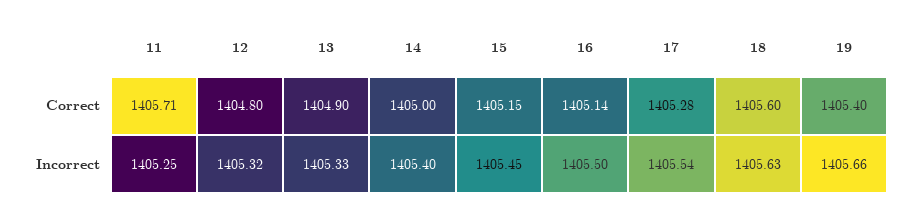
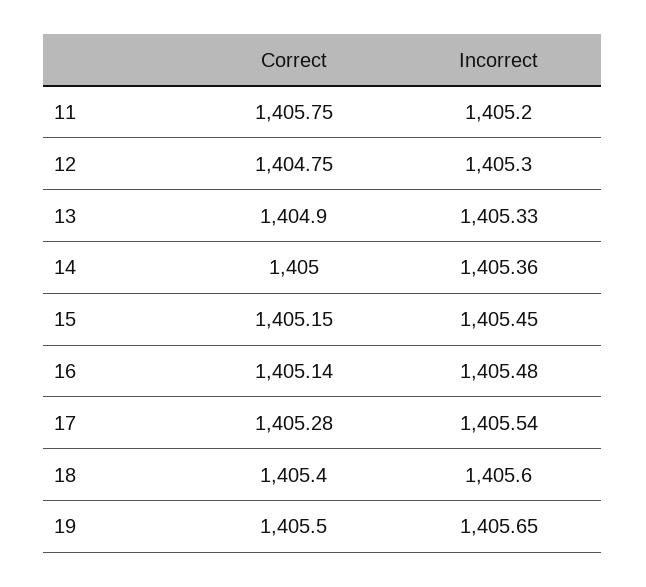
11, Correct: 1405.71 -> 1405.75
12, Correct: 1404.8 -> 1404.75
18, Correct: 1405.6 -> 1405.4
19, Correct: 1405.4 -> 1405.5
11, Incorrect: 1405.25 -> 1405.2
12, Incorrect: 1405.32 -> 1405.3
14, Incorrect: 1405.4 -> 1405.36
16, Incorrect: 1405.5 -> 1405.48
18, Incorrect: 1405.63 -> 1405.6
19, Incorrect: 1405.66 -> 1405.65

